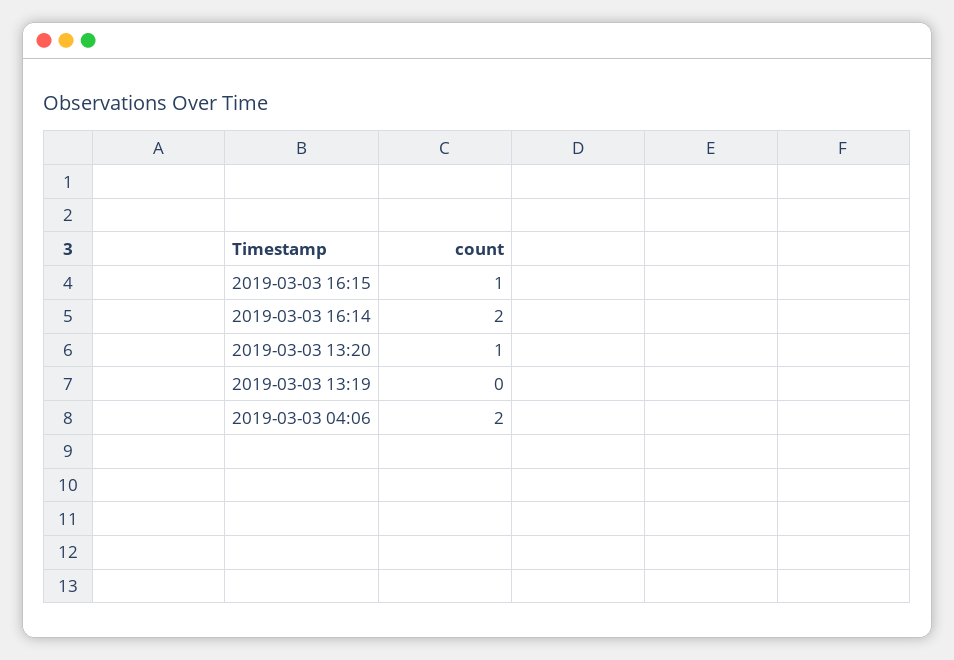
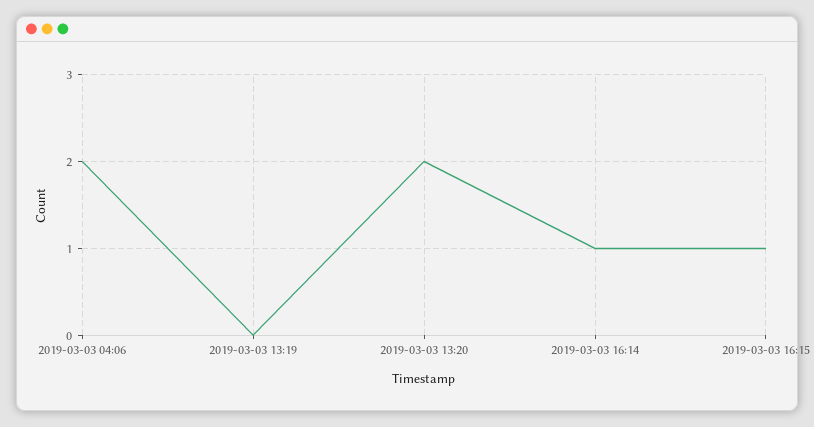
2019-03-03 16:14: 2 -> 1
2019-03-03 13:20: 1 -> 2

